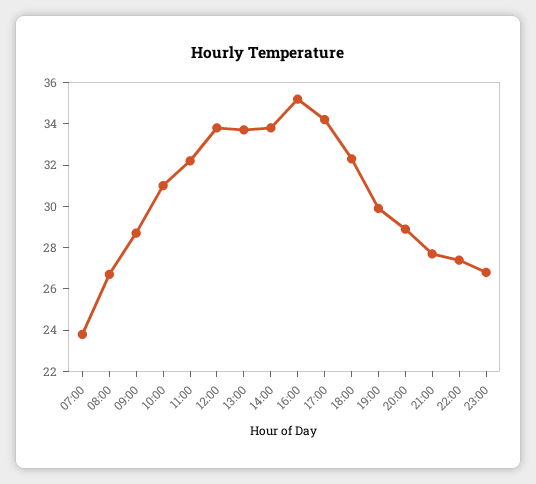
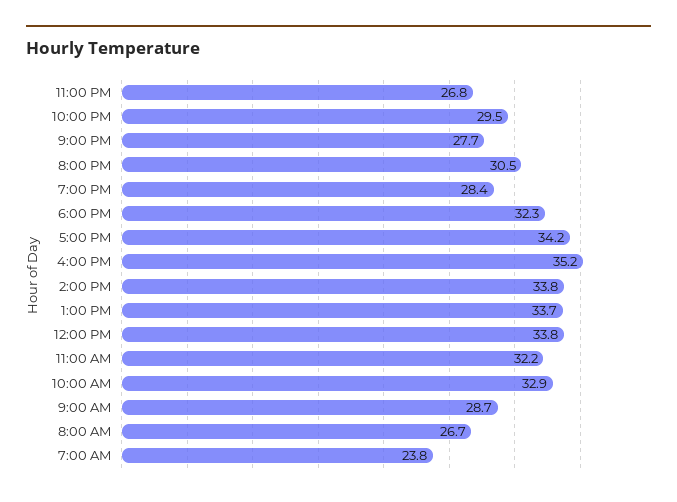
10:00: 31 -> 32.9
19:00: 30 -> 28.4
20:00: 29 -> 30.5
22:00: 27.5 -> 29.5

